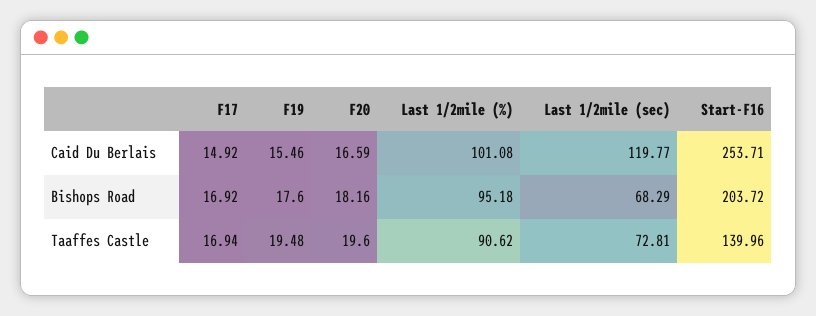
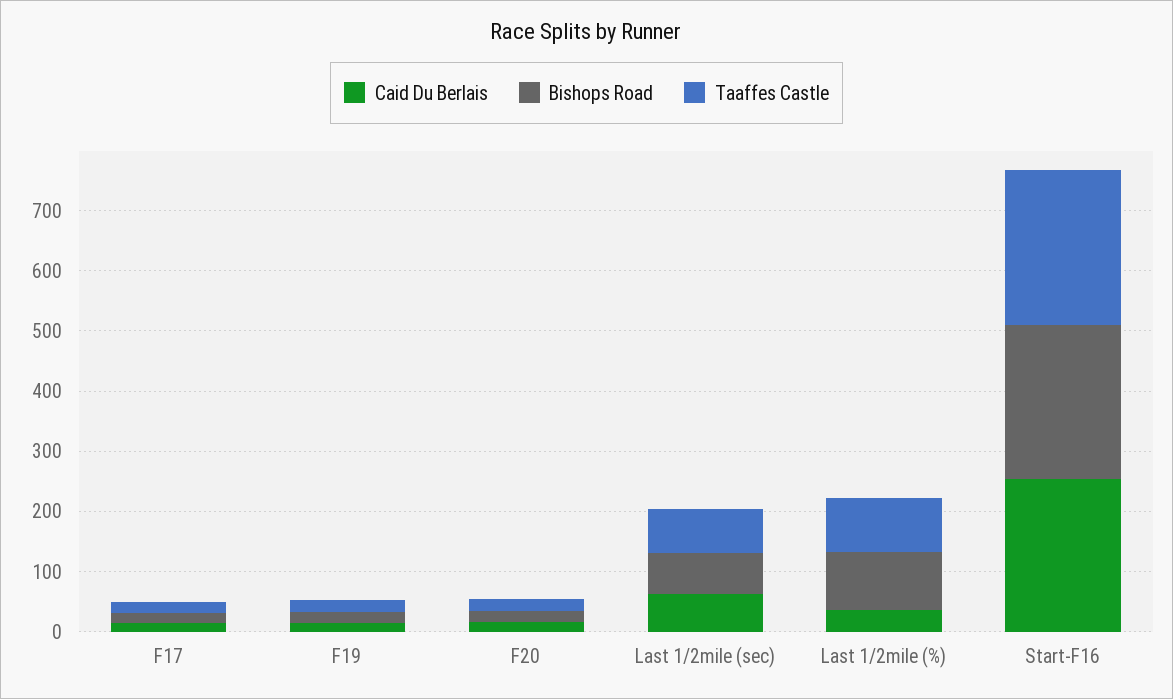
Caid Du Berlais, Last 1/2mile (%): 101.08 -> 40
Caid Du Berlais, Last 1/2mile (sec): 119.77 -> 60
Bishops Road, Start-F16: 203.72 -> 260
Taaffes Castle, Start-F16: 139.96 -> 260

